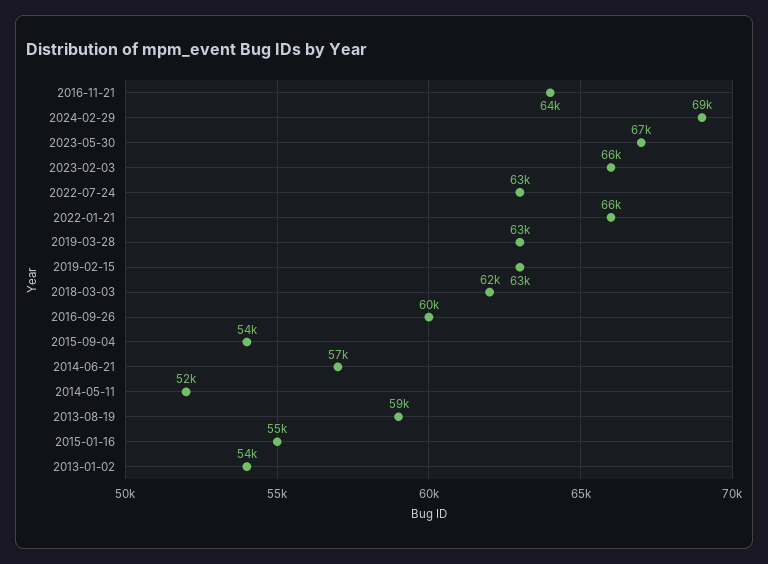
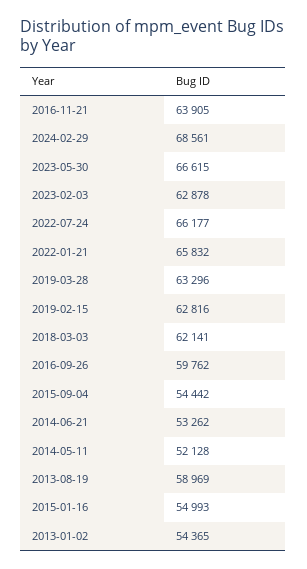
2023-02-03: 66000 -> 62878
2022-07-24: 63000 -> 66177
2014-06-21: 57000 -> 53262

